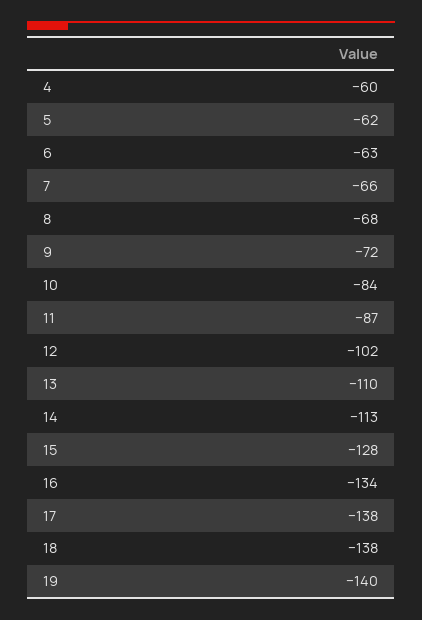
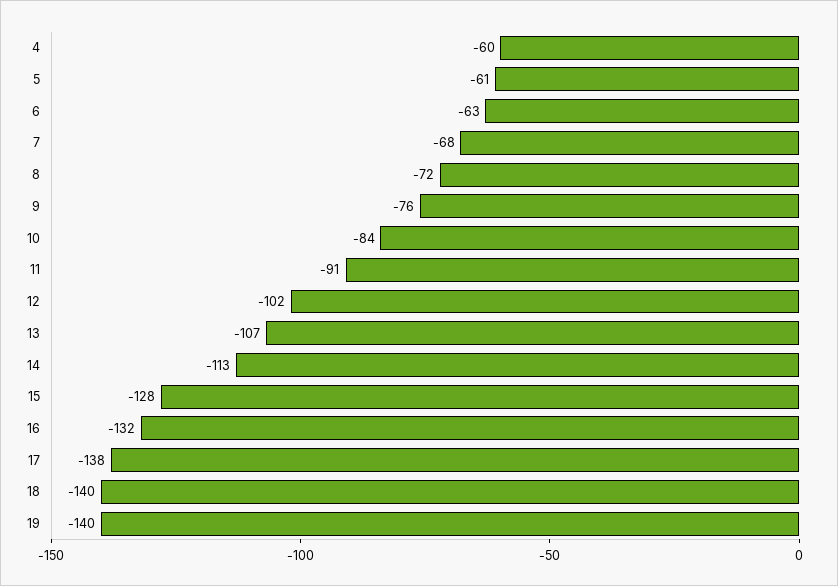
5: -62 -> -61
7: -66 -> -68
8: -68 -> -72
9: -72 -> -76
11: -87 -> -91
13: -110 -> -107
16: -134 -> -132
18: -138 -> -140

